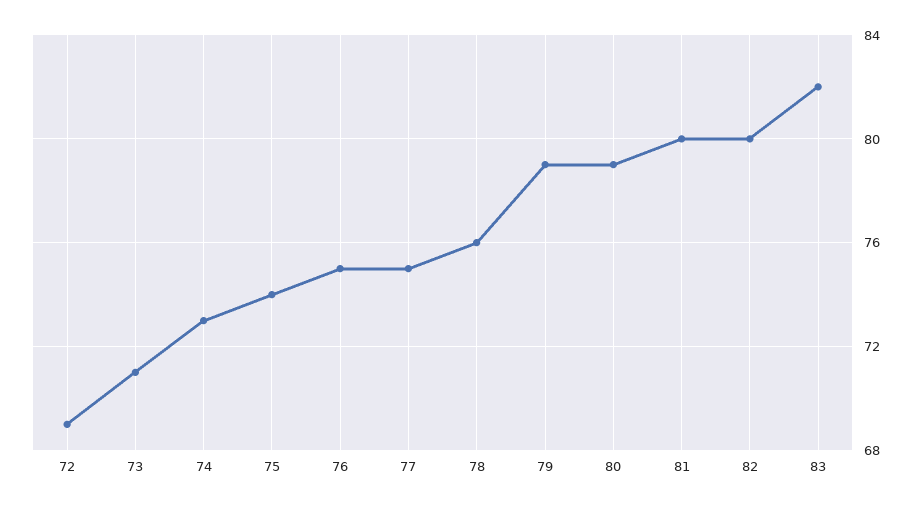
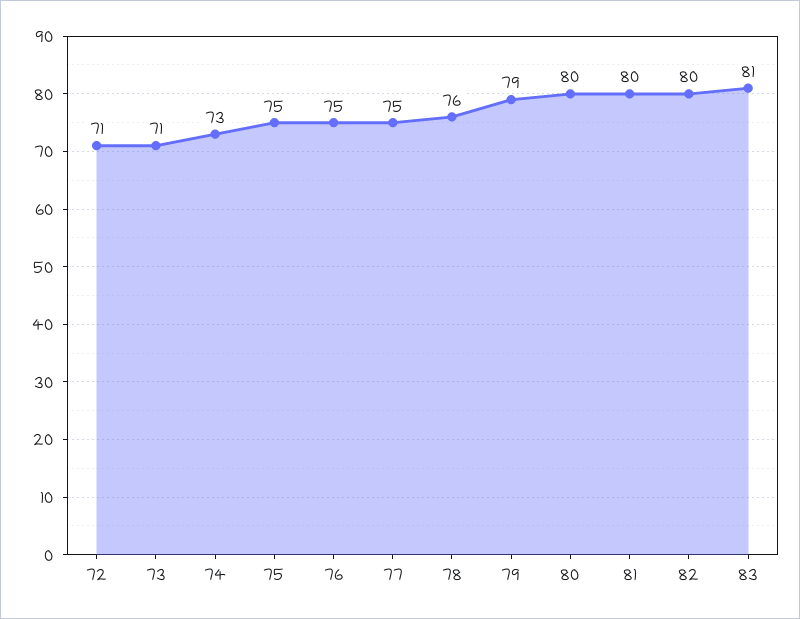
72: 69 -> 71
75: 74 -> 75
80: 79 -> 80
83: 82 -> 81

